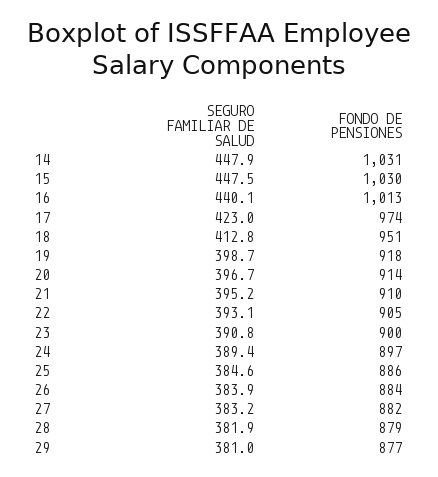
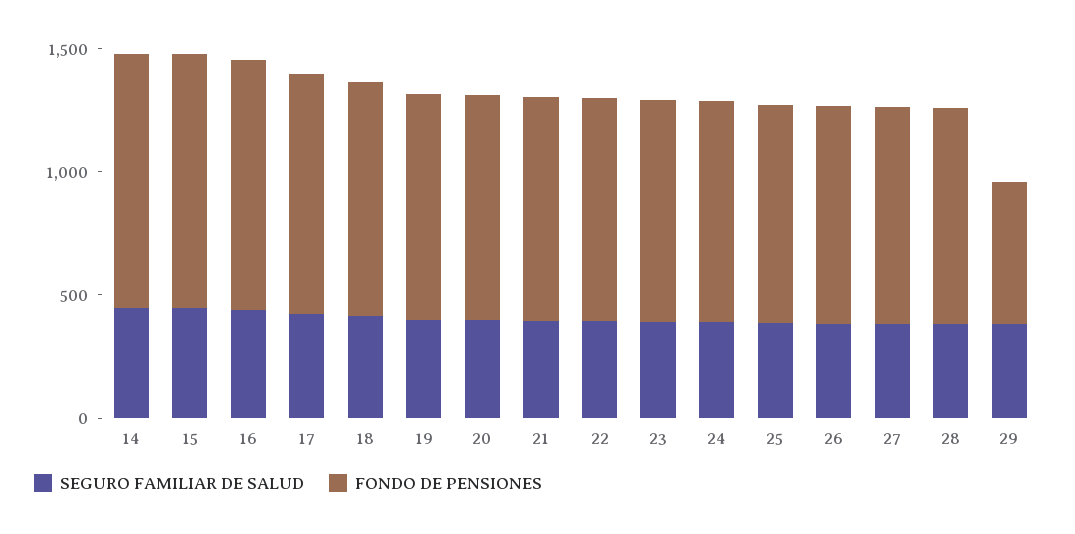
FONDO DE PENSIONES, 29: 877 -> 600

